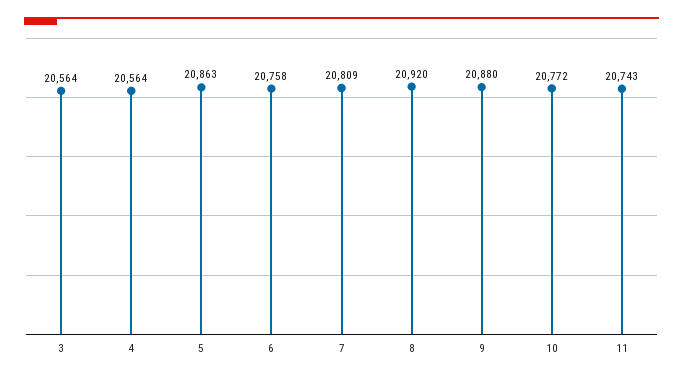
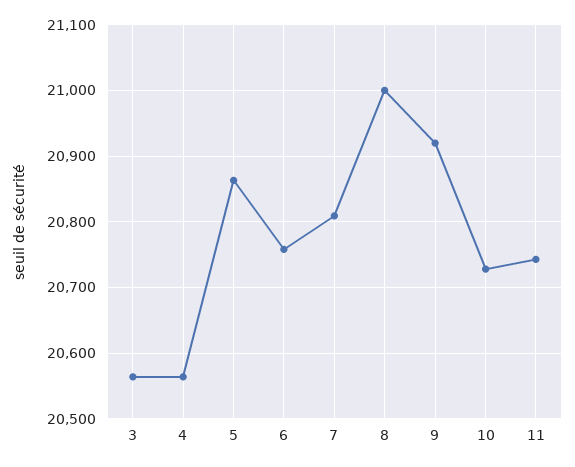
8: 20920 -> 21000
9: 20880 -> 20920
10: 20772 -> 20730

